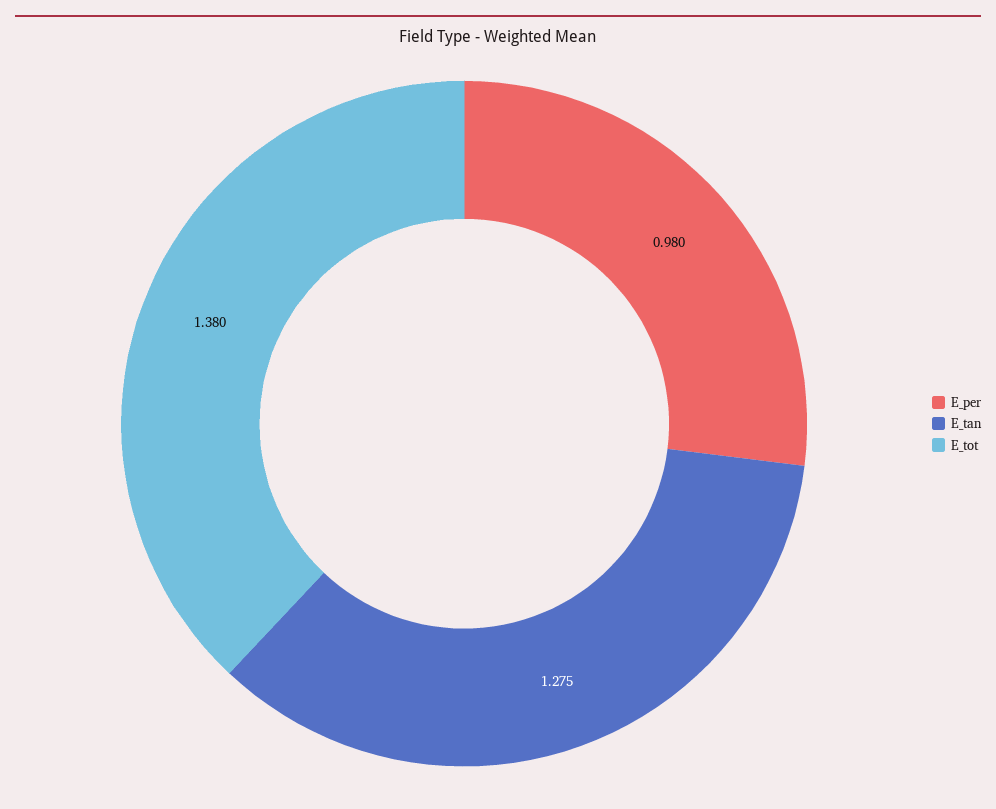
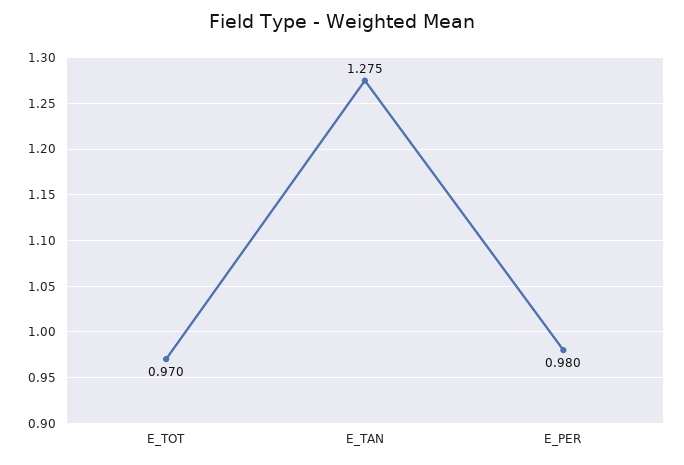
E_tot: 1.38 -> 0.97

